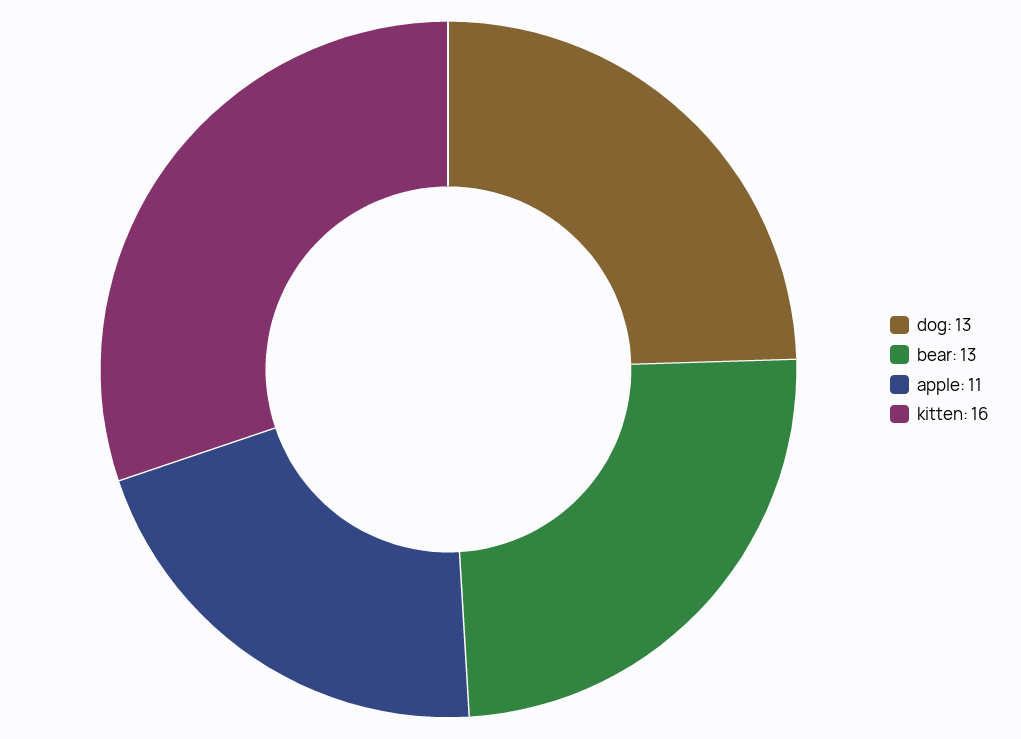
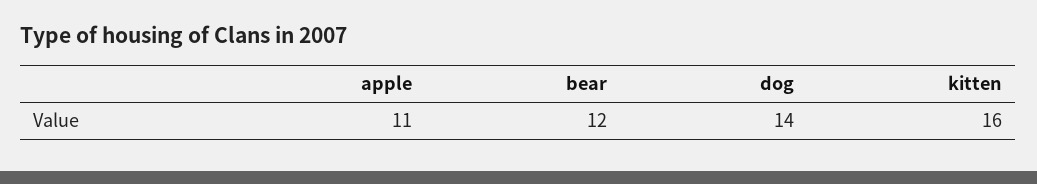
dog: 13 -> 14
bear: 13 -> 12

